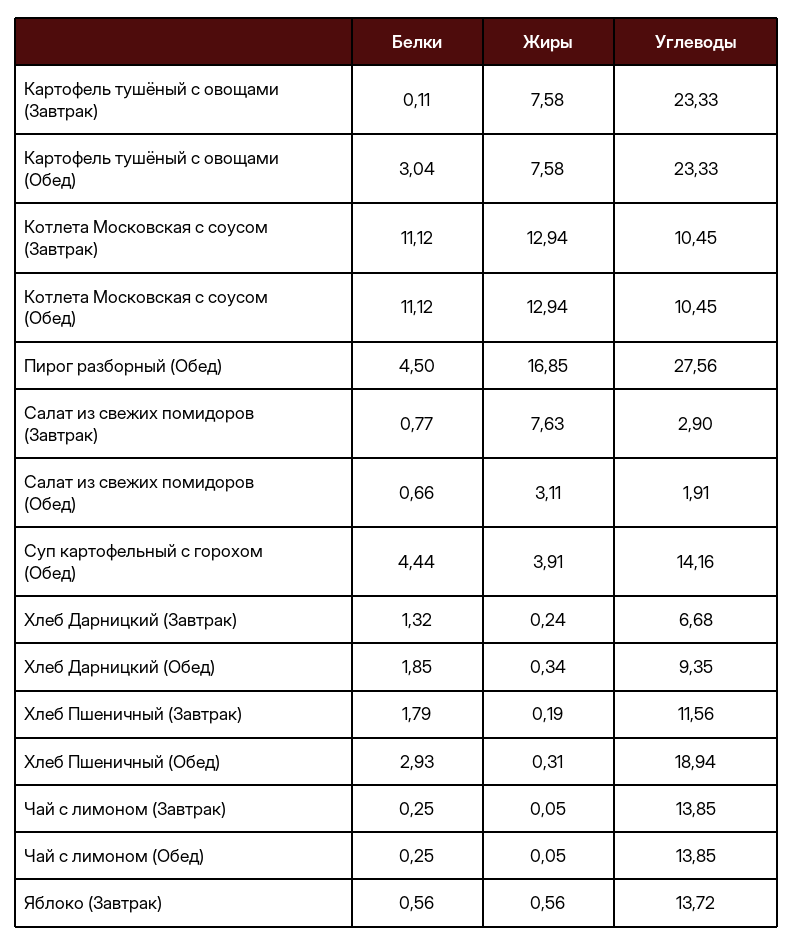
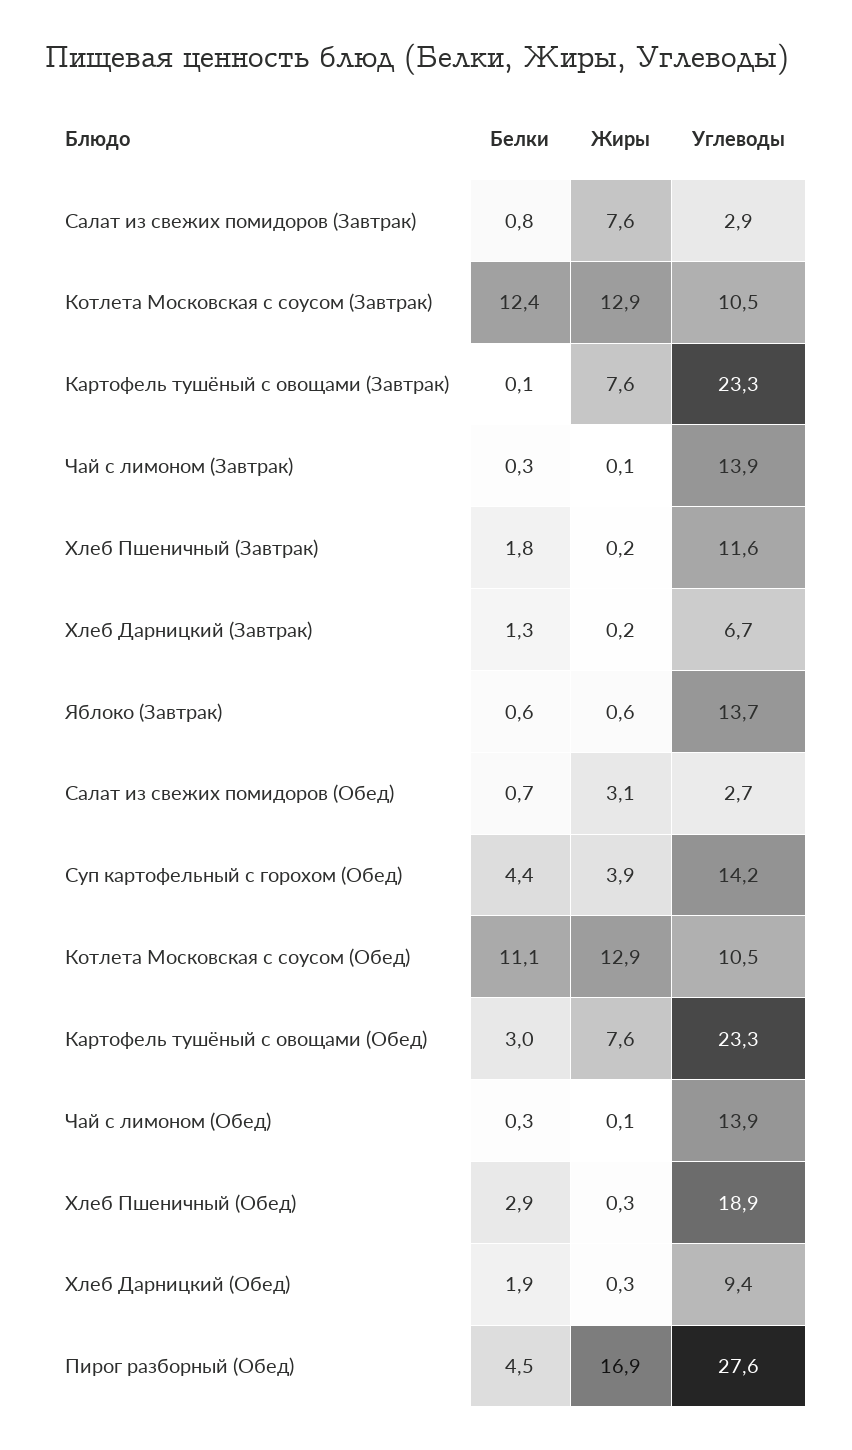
Белки, Котлета Московская с соусом (Завтрак): 11.12 -> 12.4
Углеводы, Салат из свежих помидоров (Обед): 1.91 -> 2.7

